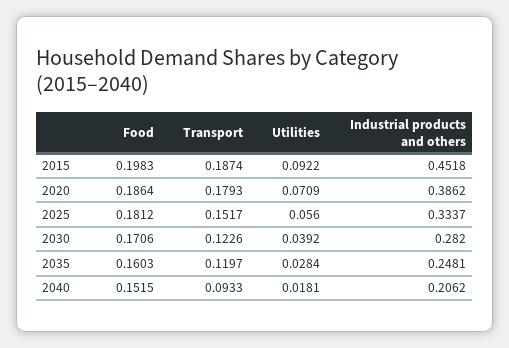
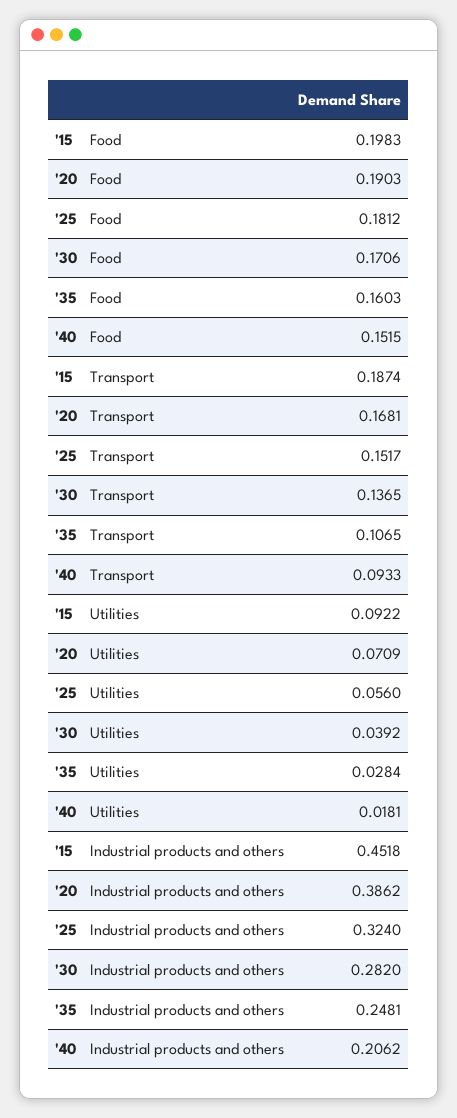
Food, 2020: 0.1864 -> 0.1903
Transport, 2020: 0.1793 -> 0.1681
Industrial products and others, 2025: 0.3337 -> 0.324
Transport, 2030: 0.1226 -> 0.1365
Transport, 2035: 0.1197 -> 0.1065

